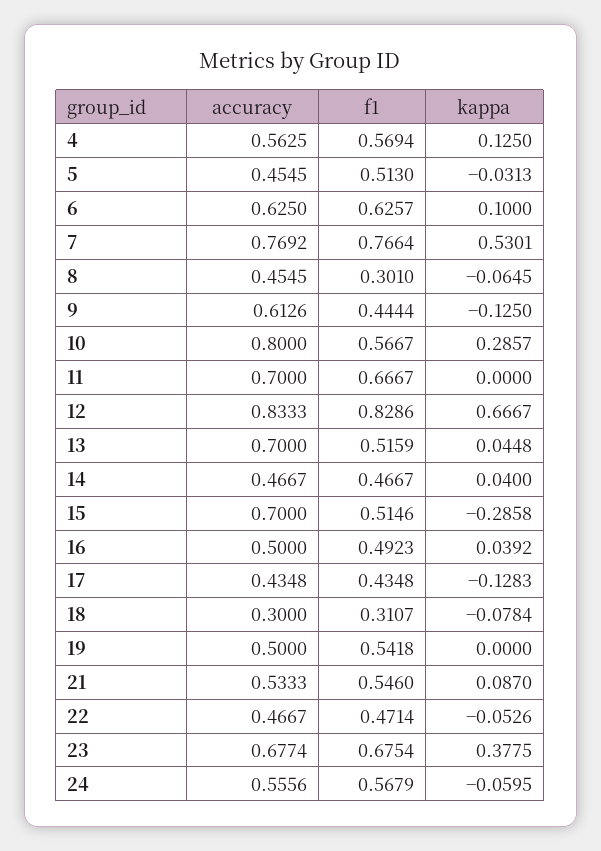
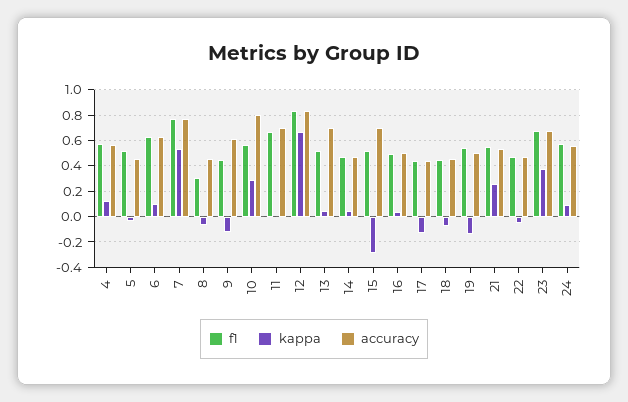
accuracy, 18: 0.3 -> 0.45
f1, 18: 0.3107 -> 0.45
kappa, 19: 0 -> -0.15
kappa, 21: 0.087 -> 0.25
kappa, 24: -0.0595 -> 0.1

